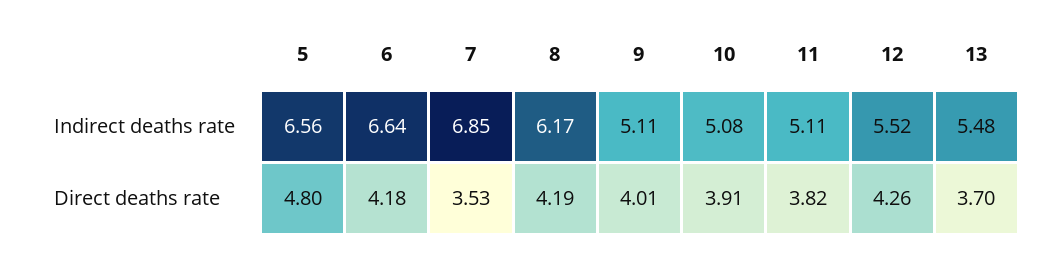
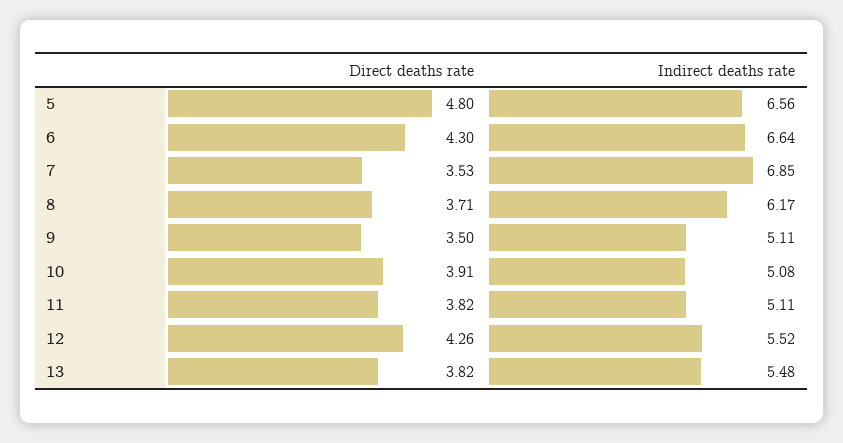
6, Direct deaths rate: 4.18 -> 4.3
8, Direct deaths rate: 4.19 -> 3.71
9, Direct deaths rate: 4.01 -> 3.5
13, Direct deaths rate: 3.7 -> 3.82

